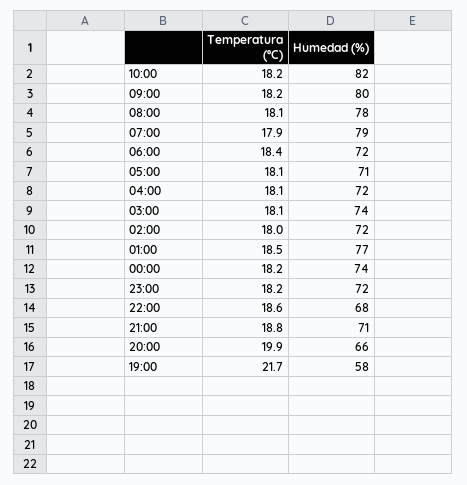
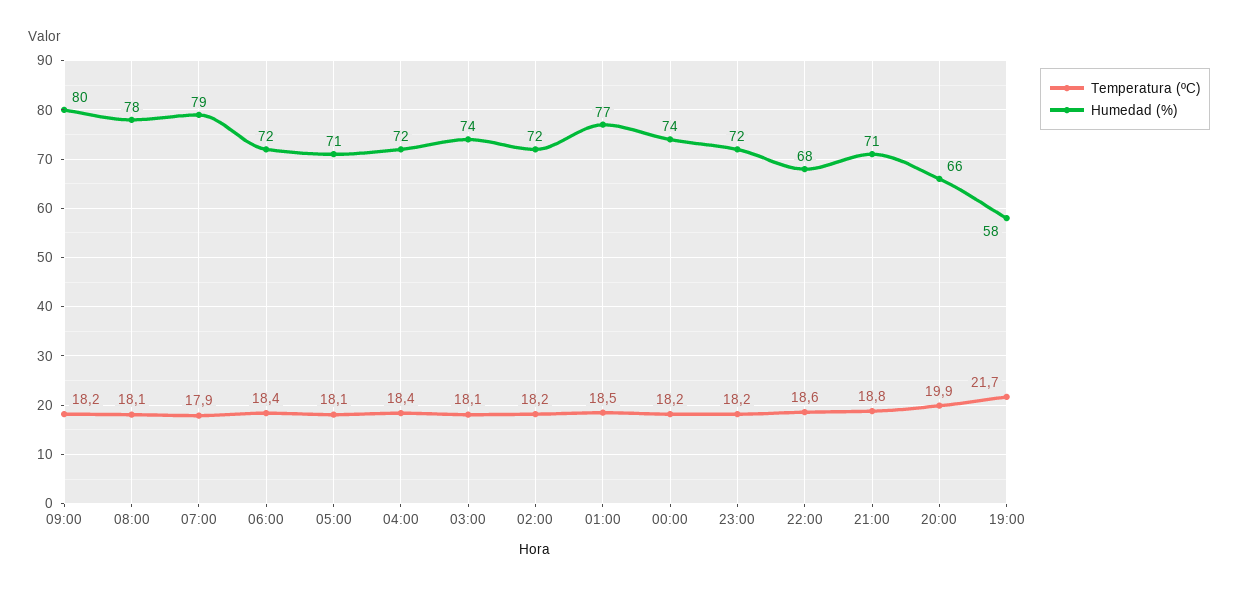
Temperatura (ºC), 10:00: 18.2 -> none
Humedad (%), 10:00: 82 -> none
Temperatura (ºC), 04:00: 18.1 -> 18.4
Temperatura (ºC), 02:00: 18 -> 18.2

